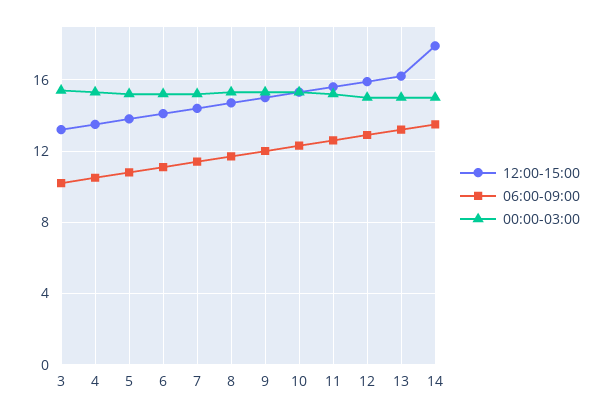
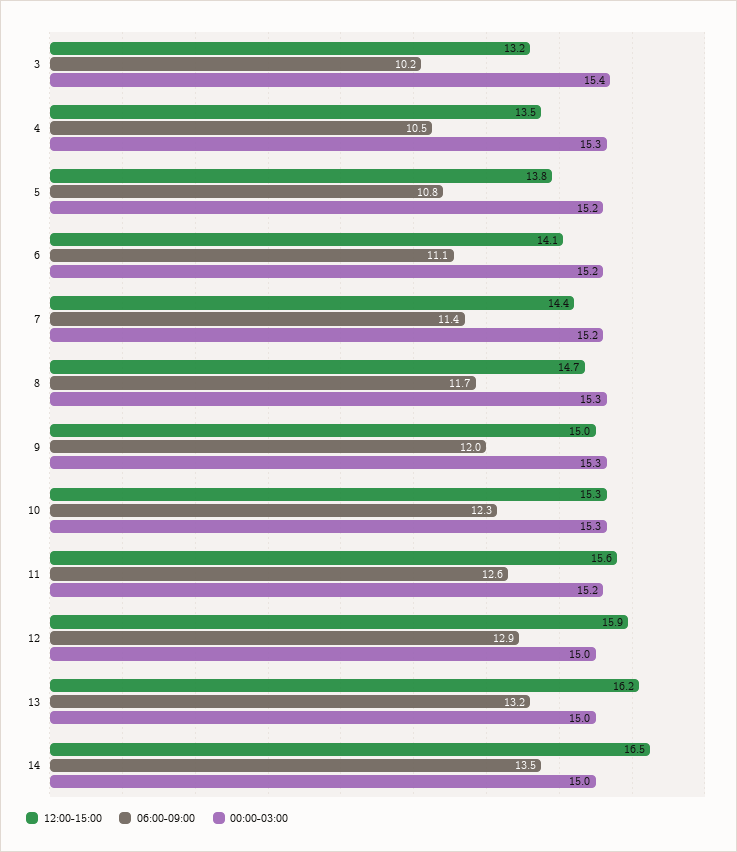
12:00-15:00, 14: 18 -> 16.5

